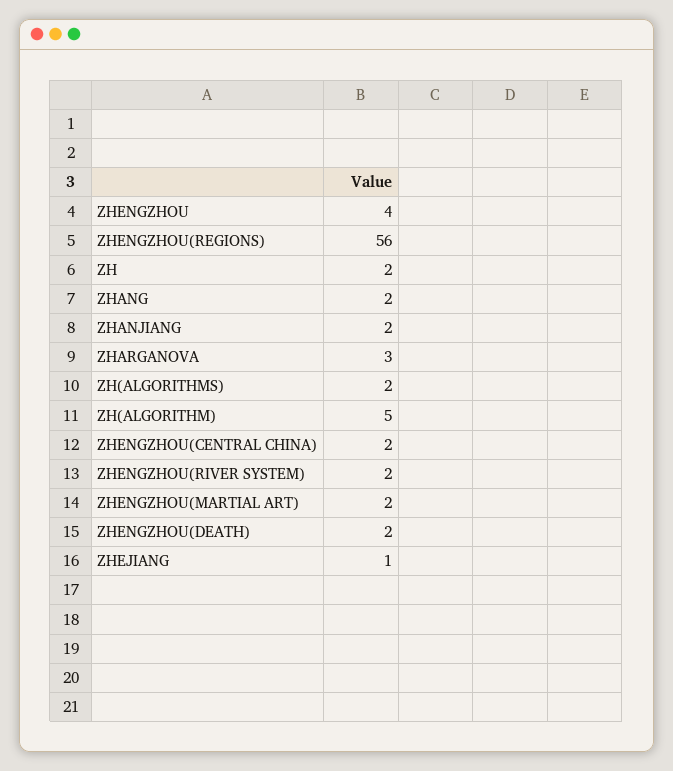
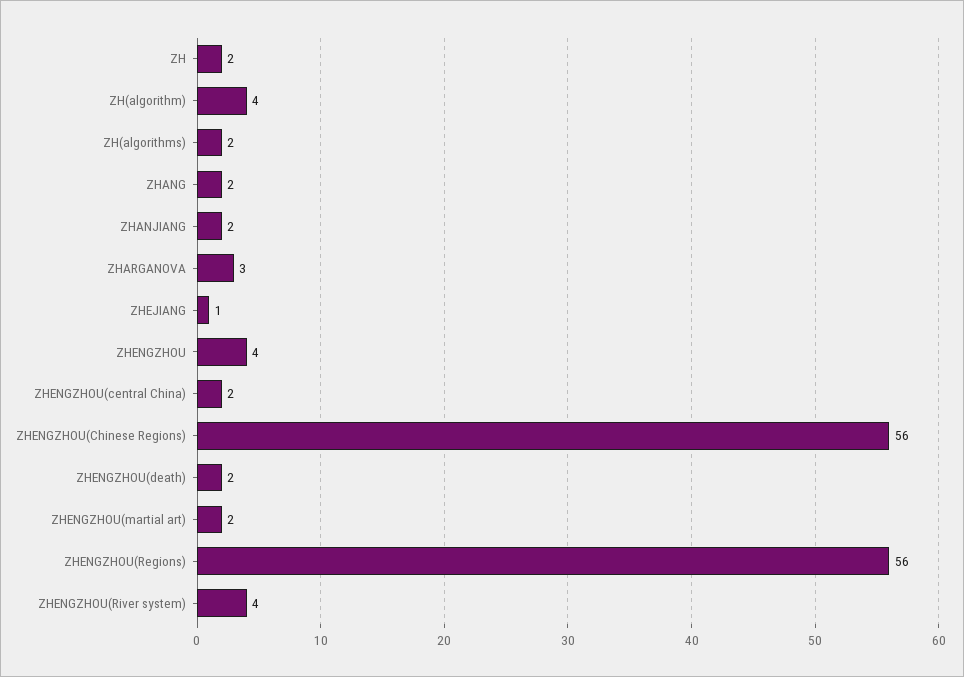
ZH(ALGORITHM): 5 -> 4
ZHENGZHOU(RIVER SYSTEM): 2 -> 4
ZHENGZHOU(Chinese Regions): none -> 56

